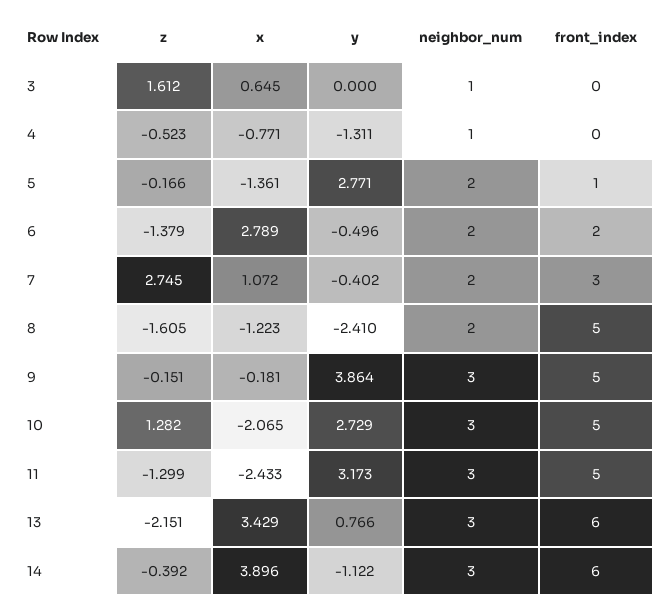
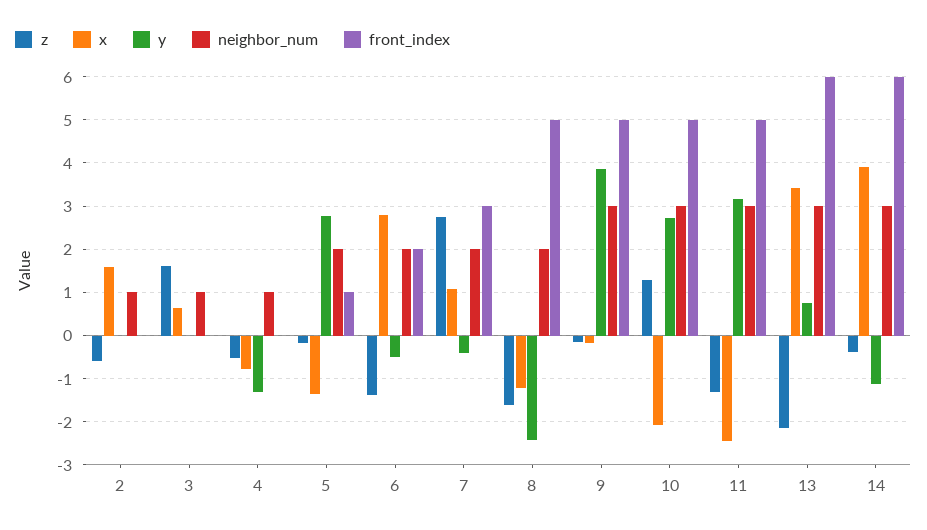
z, 2: none -> -0.6
x, 2: none -> 1.6
y, 2: none -> 0
neighbor_num, 2: none -> 1
front_index, 2: none -> 0

